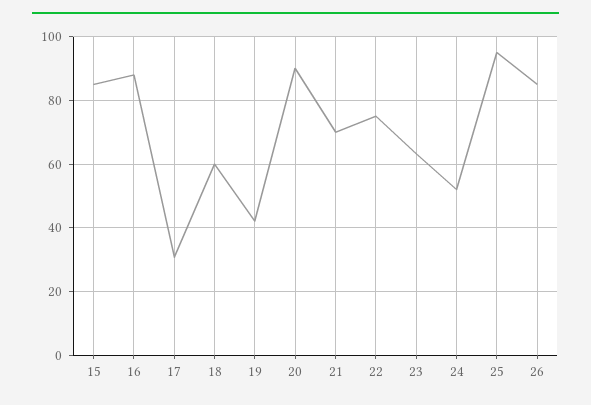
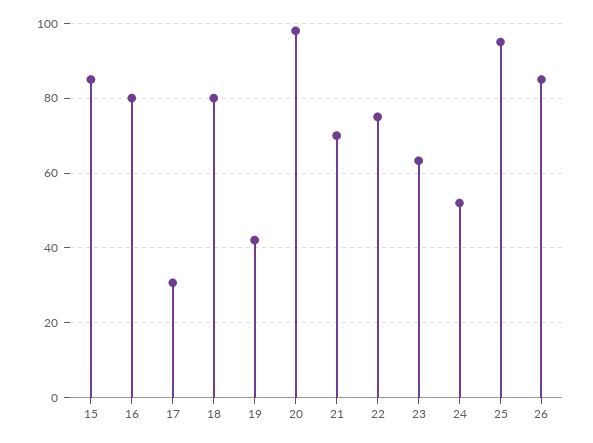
16: 88 -> 80
18: 60 -> 80
20: 90 -> 98

